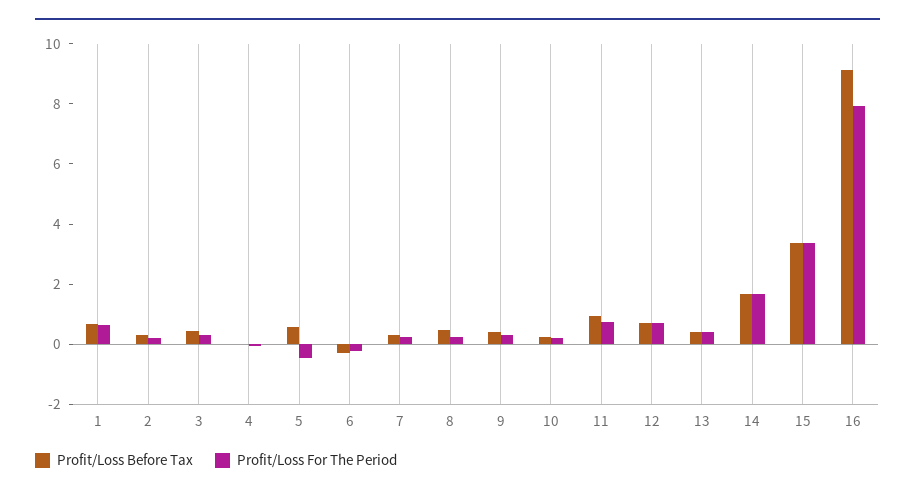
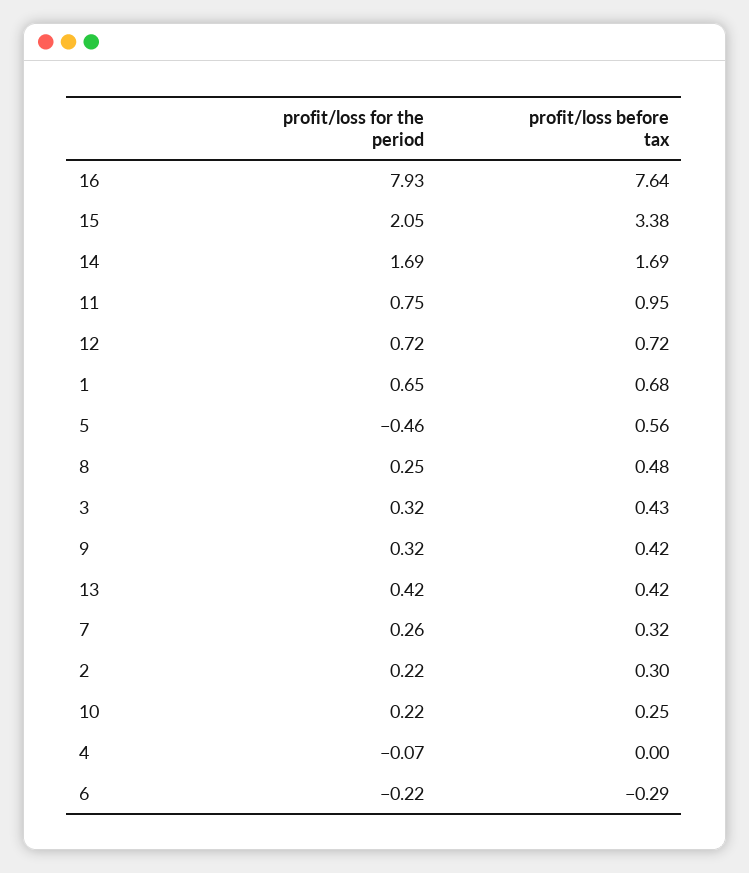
Profit/Loss For The Period, 15: 3.5 -> 2.05
Profit/Loss Before Tax, 16: 9 -> 7.64

